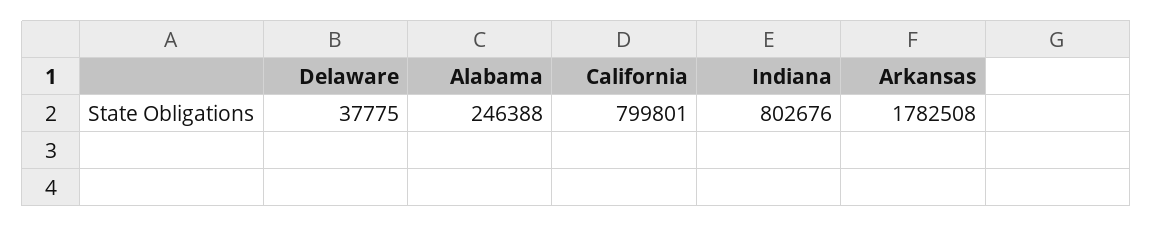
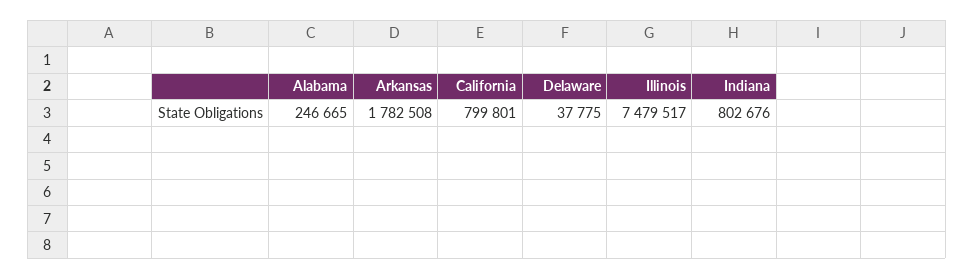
Alabama: 246388 -> 246665
Illinois: none -> 7479517

